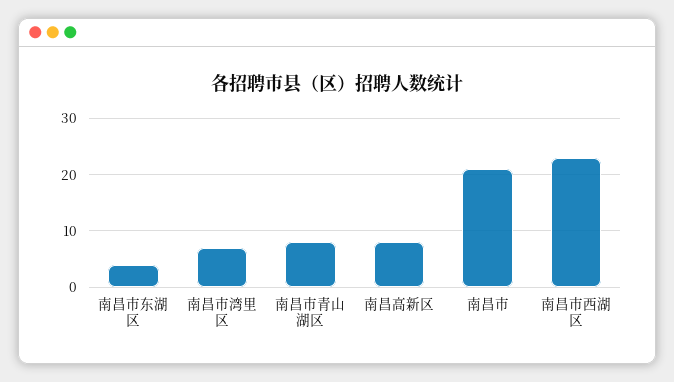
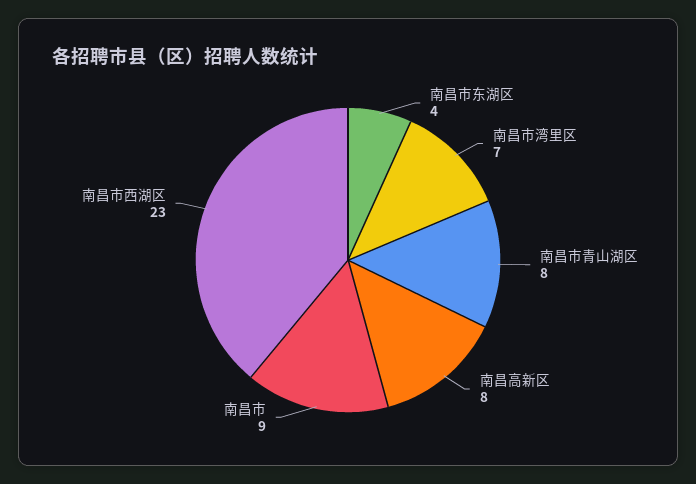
南昌市: 20 -> 9

